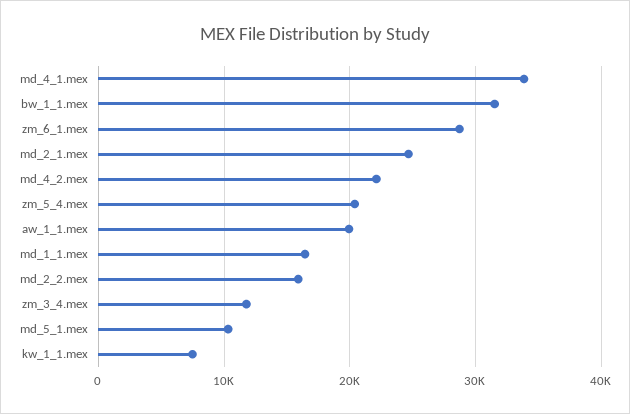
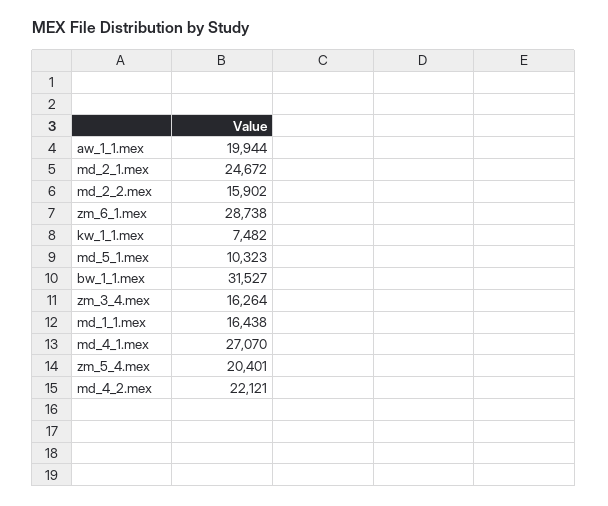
md_4_1.mex: 34000 -> 27070
zm_3_4.mex: 12000 -> 16264

